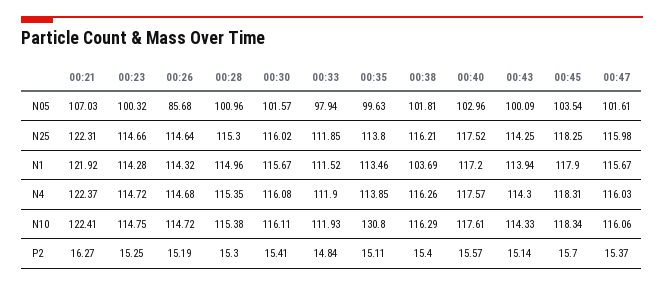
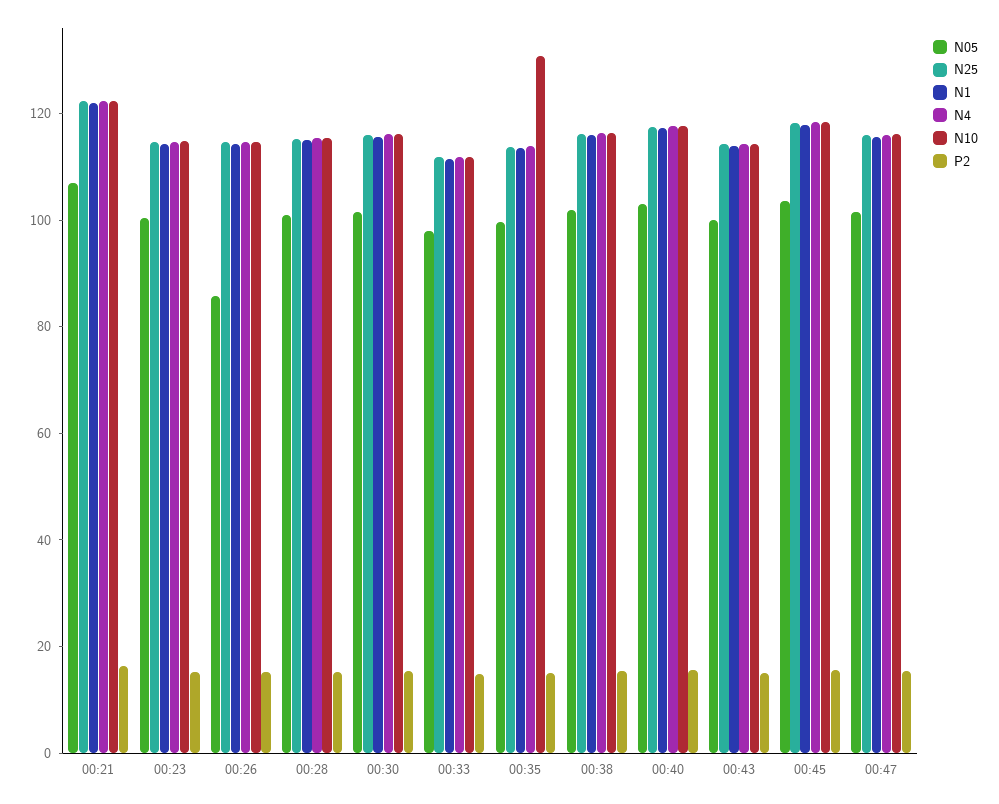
N1, 00:38: 103.69 -> 115

